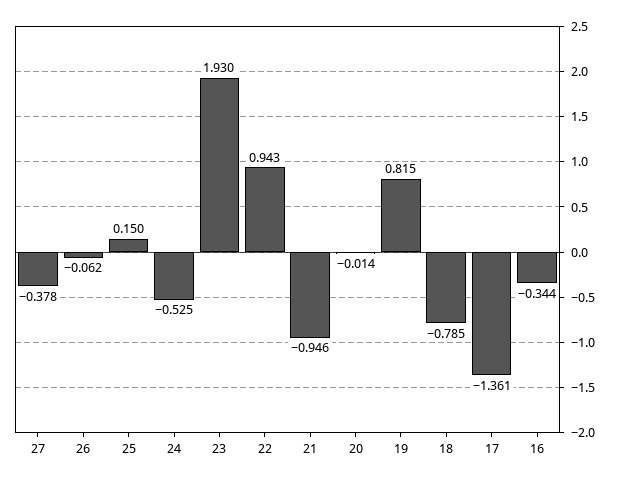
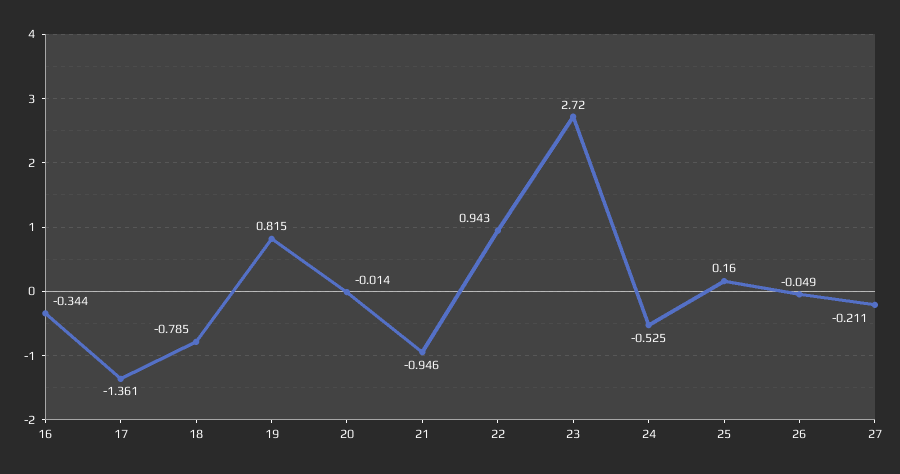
27: -0.378 -> -0.211
26: -0.062 -> -0.049
25: 0.15 -> 0.16
23: 1.93 -> 2.72

